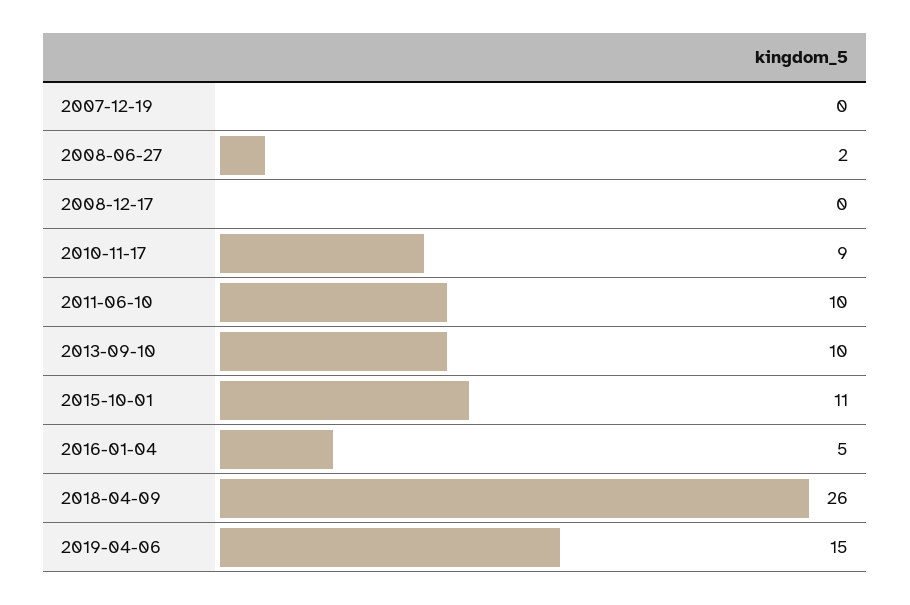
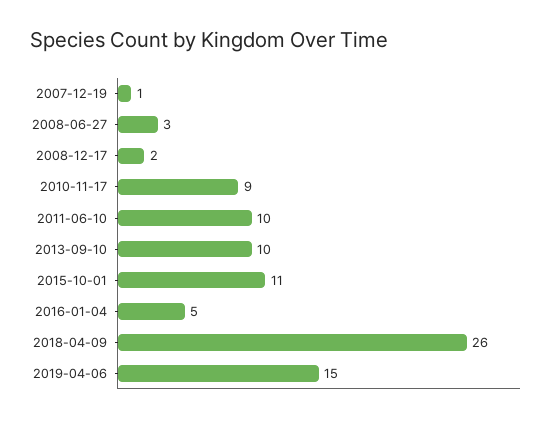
2007-12-19: 0 -> 1
2008-06-27: 2 -> 3
2008-12-17: 0 -> 2

